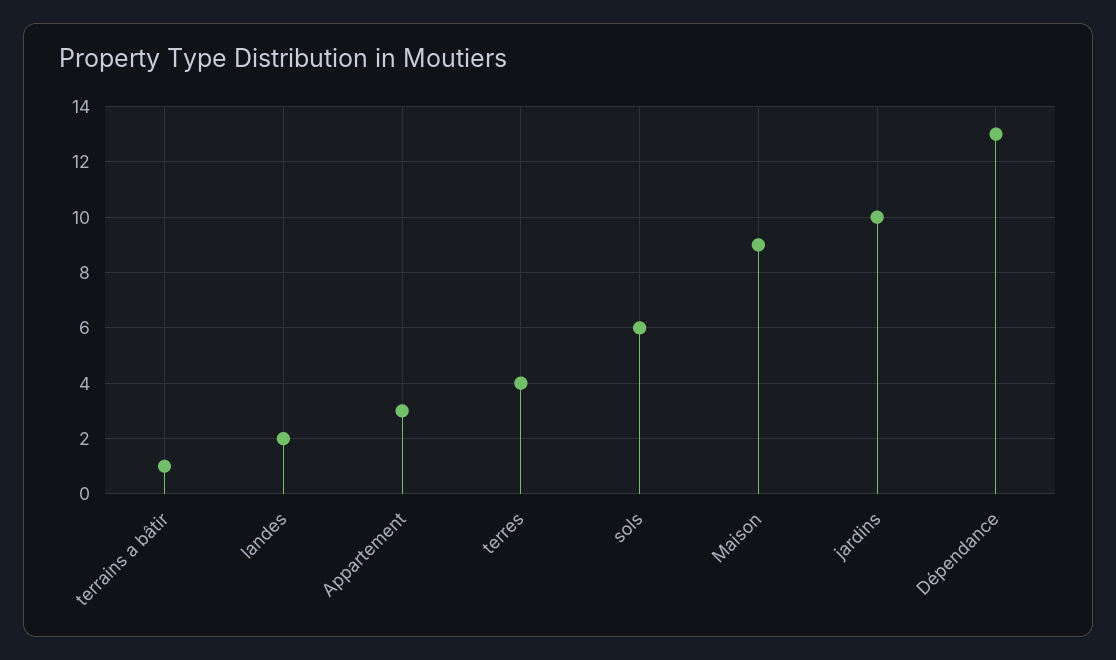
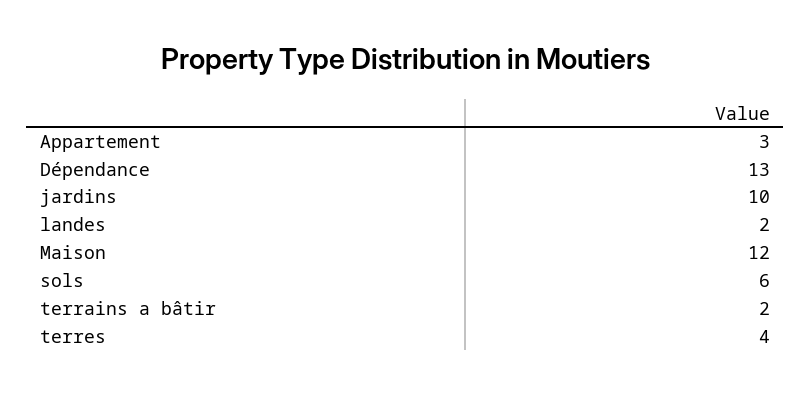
terrains a bâtir: 1 -> 2
Maison: 9 -> 12

